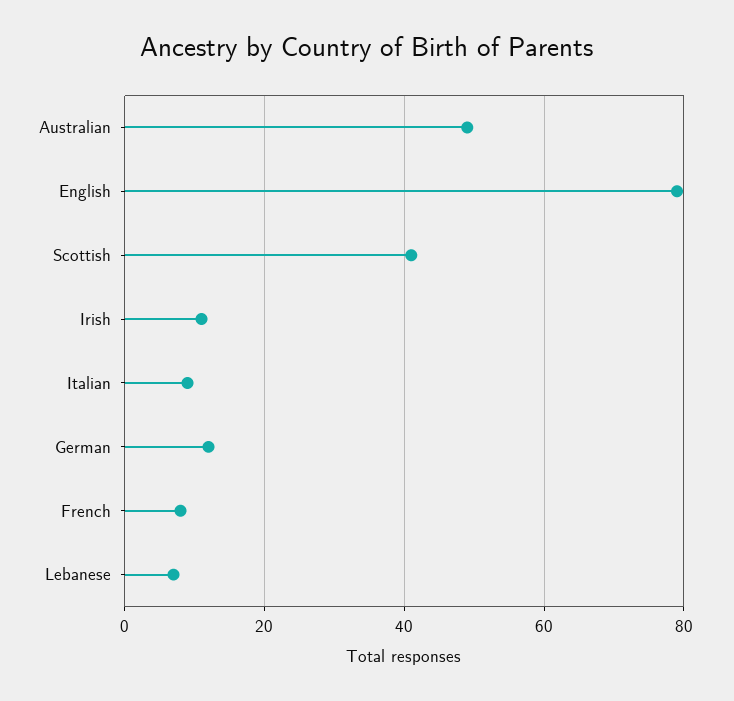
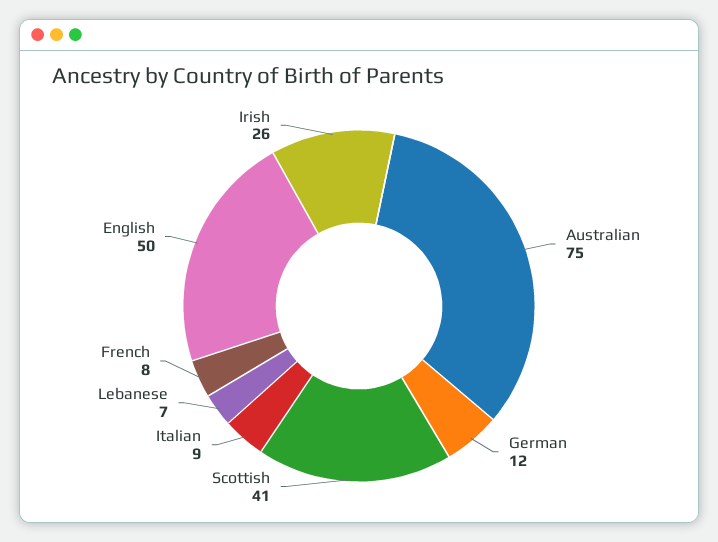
Australian: 50 -> 75
English: 80 -> 50
Irish: 10 -> 26

